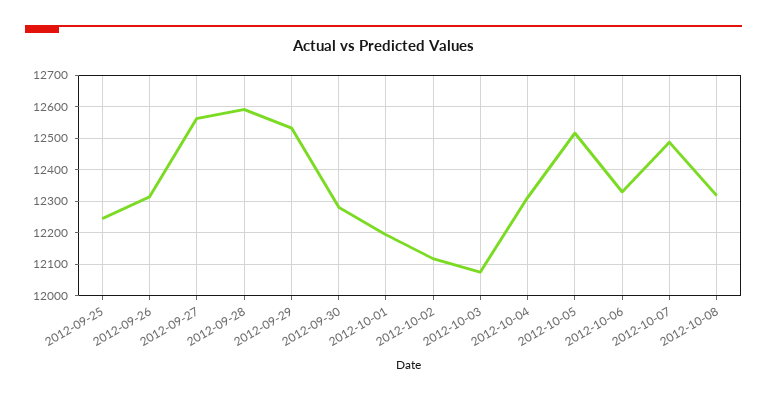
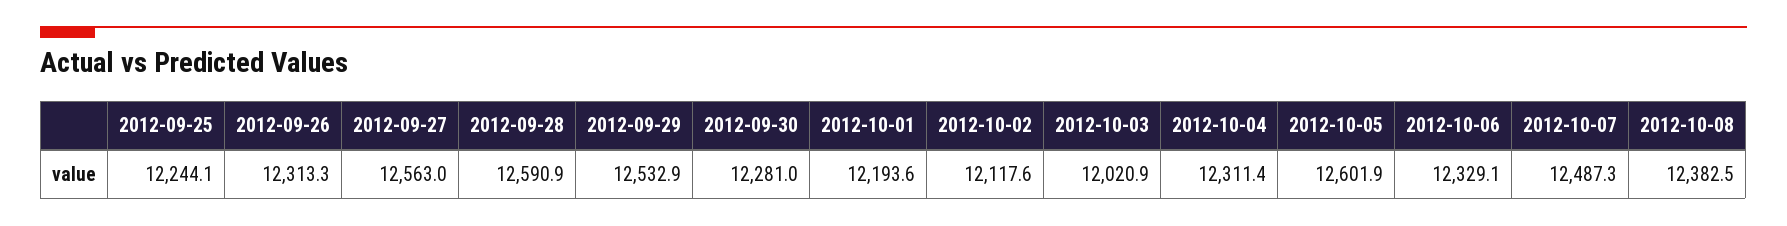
2012-10-03: 12080 -> 12020.9
2012-10-05: 12520 -> 12601.9
2012-10-08: 12320 -> 12382.5

